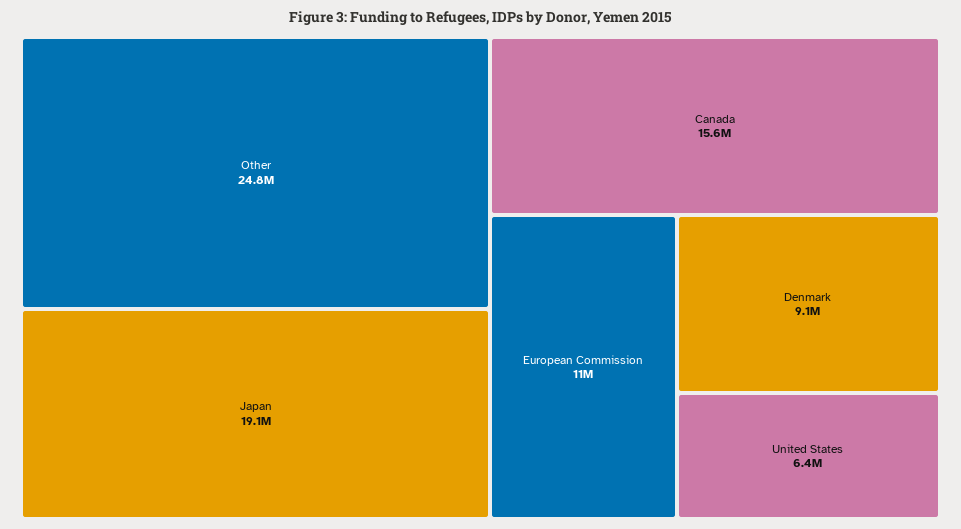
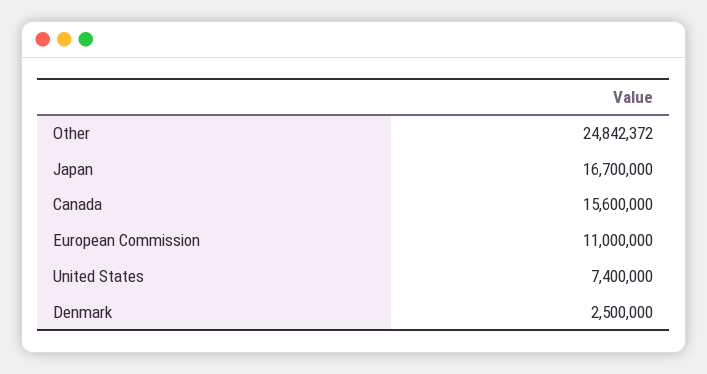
Japan: 19100000 -> 16700000
Denmark: 9100000 -> 2500000
United States: 6400000 -> 7400000

